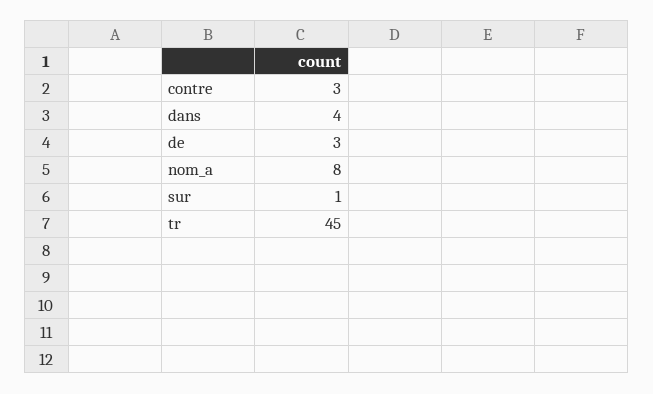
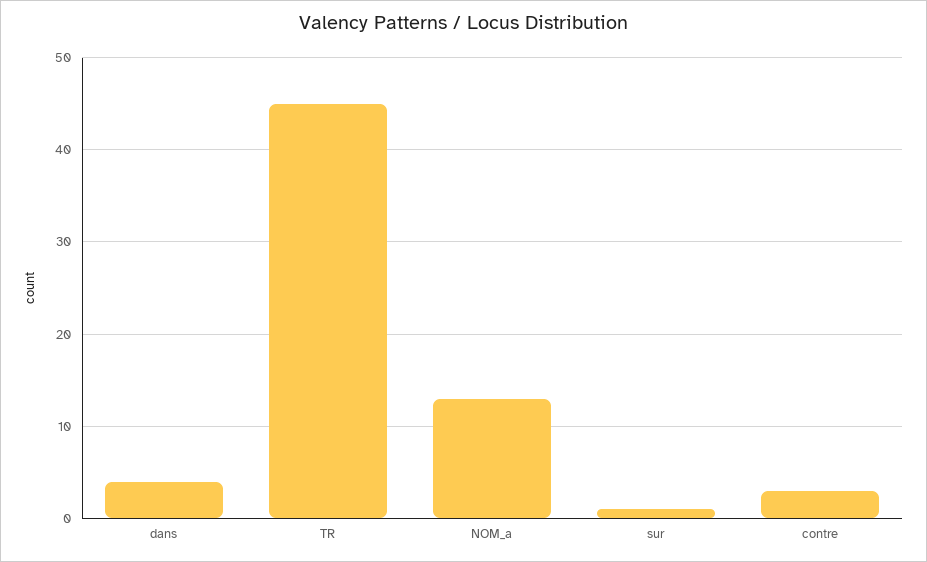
de: 3 -> none
nom_a: 8 -> 13

